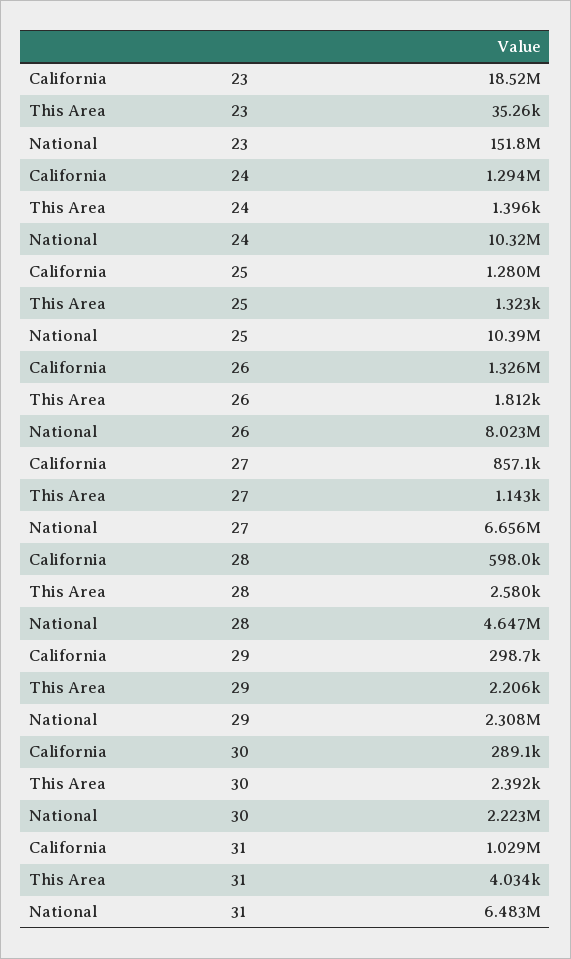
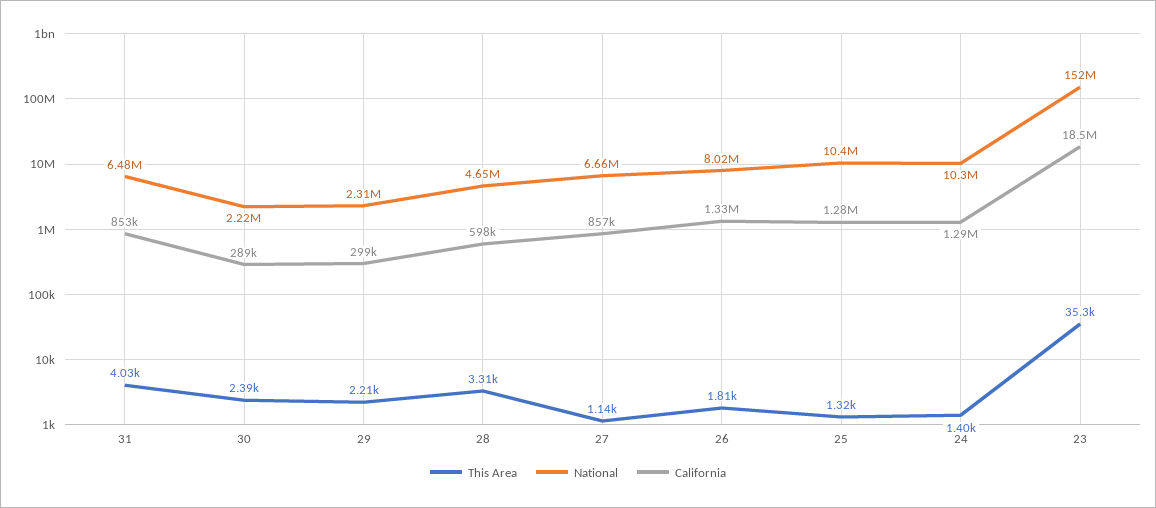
This Area, 28: 2580 -> 3310
California, 31: 1029000 -> 853000

